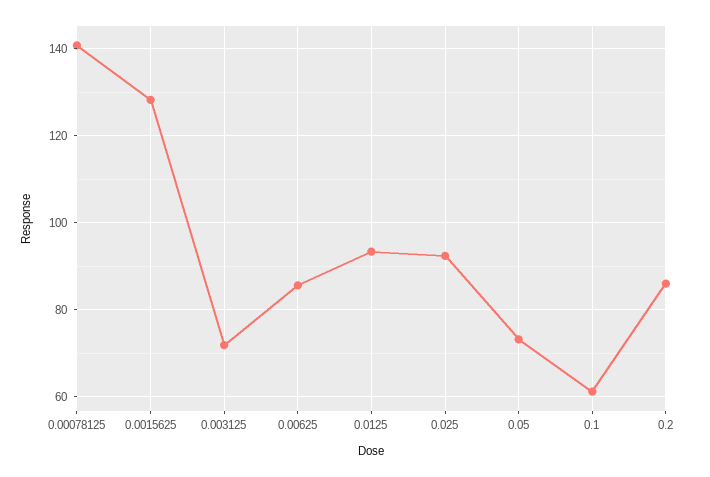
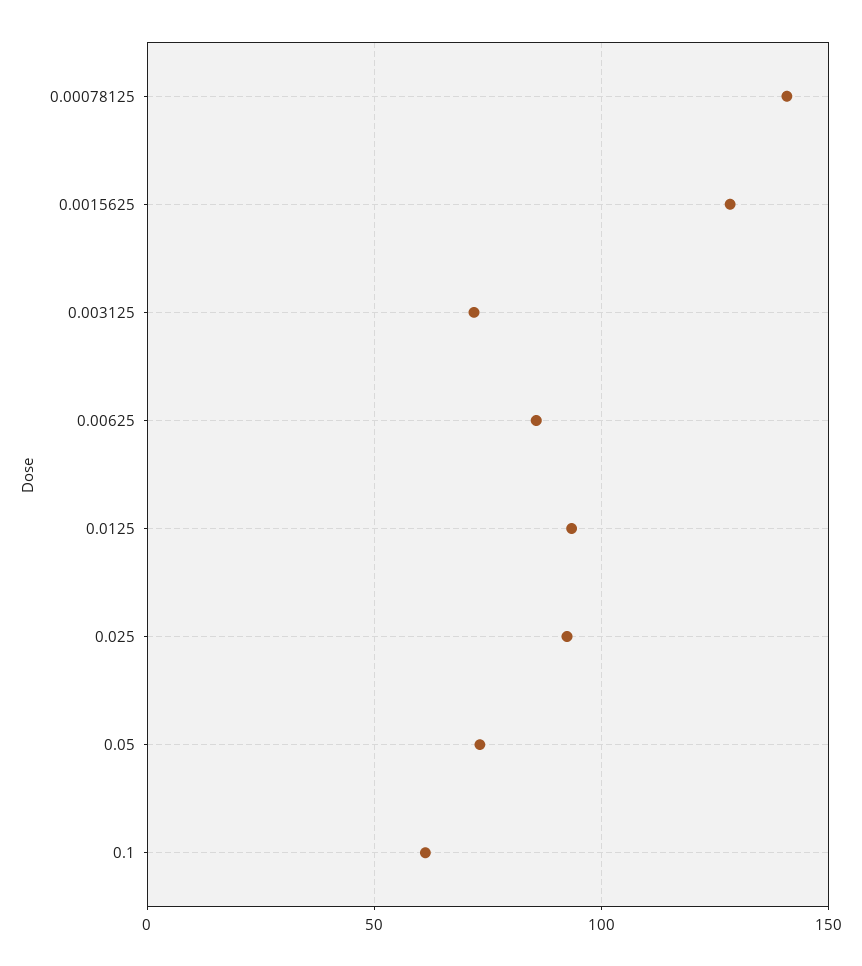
0.2: 86 -> none

